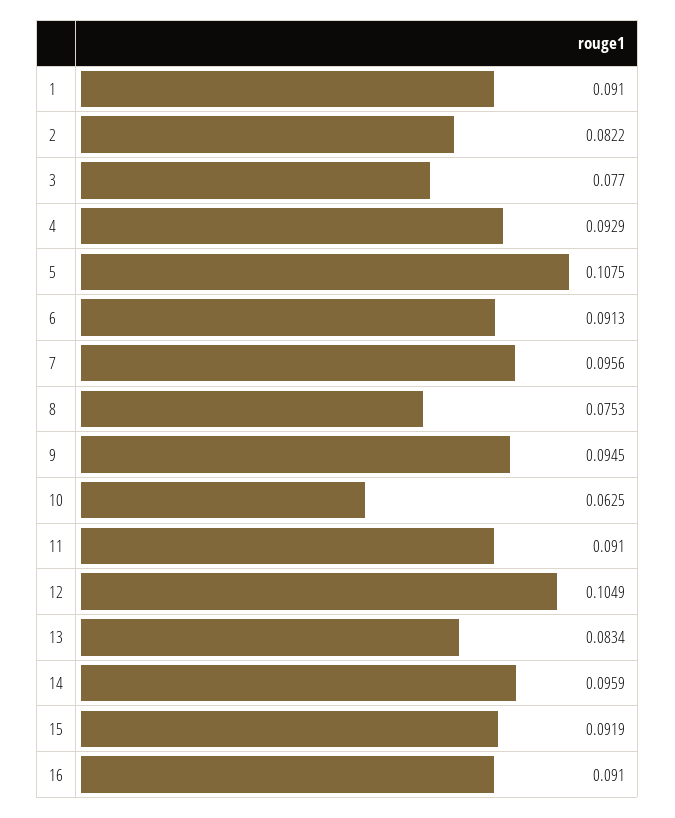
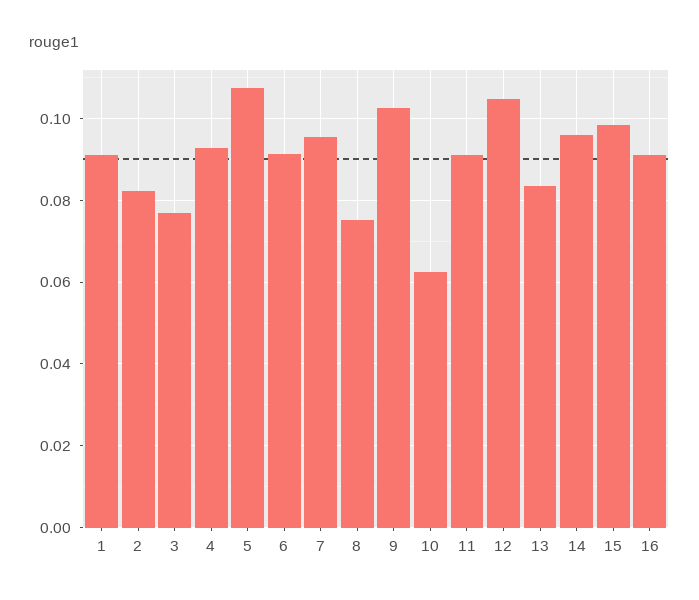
9: 0.0945 -> 0.102
15: 0.0919 -> 0.098

